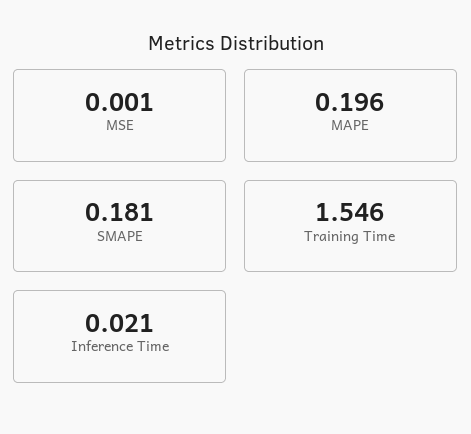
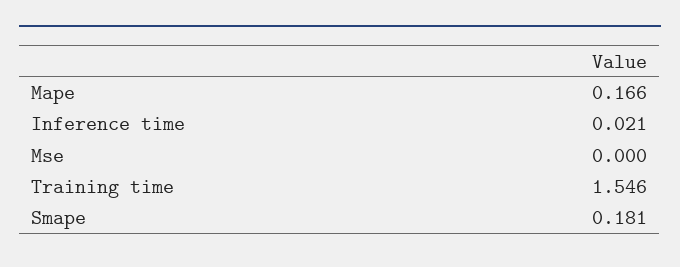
MSE: 0.001 -> 0
MAPE: 0.196 -> 0.166

